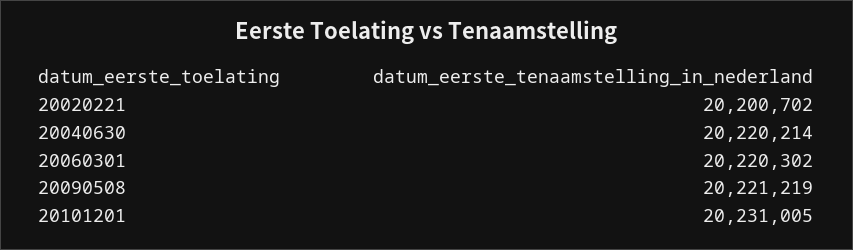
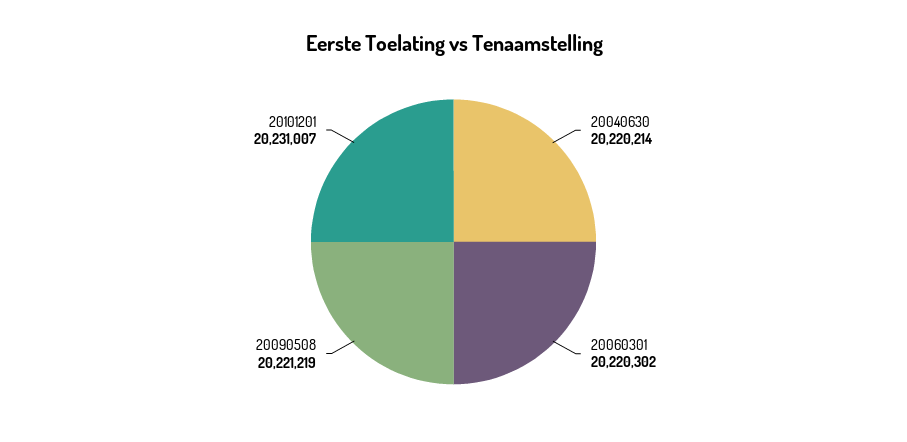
20020221: 20200702 -> none
20101201: 20231005 -> 20231007

